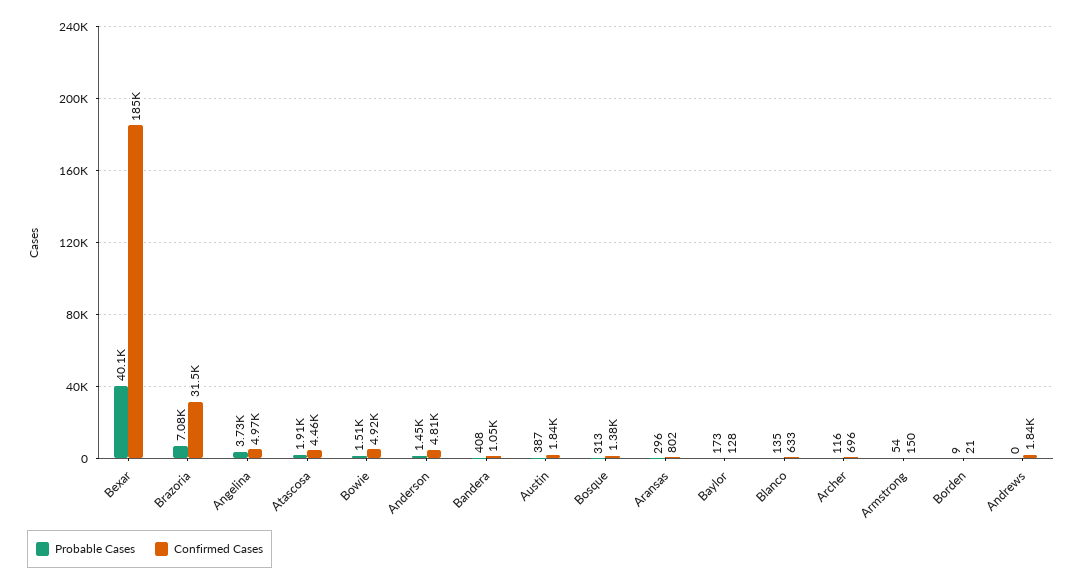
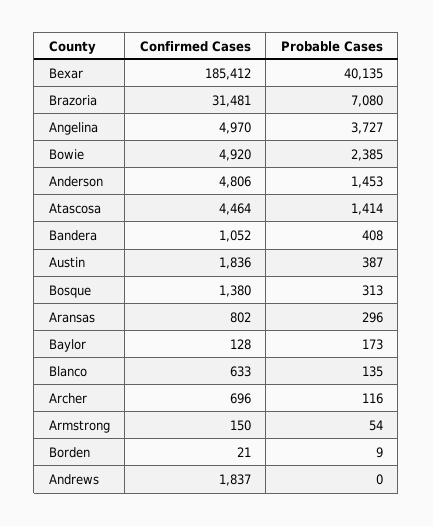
Probable Cases, Atascosa: 1910 -> 1414
Probable Cases, Bowie: 1510 -> 2385

